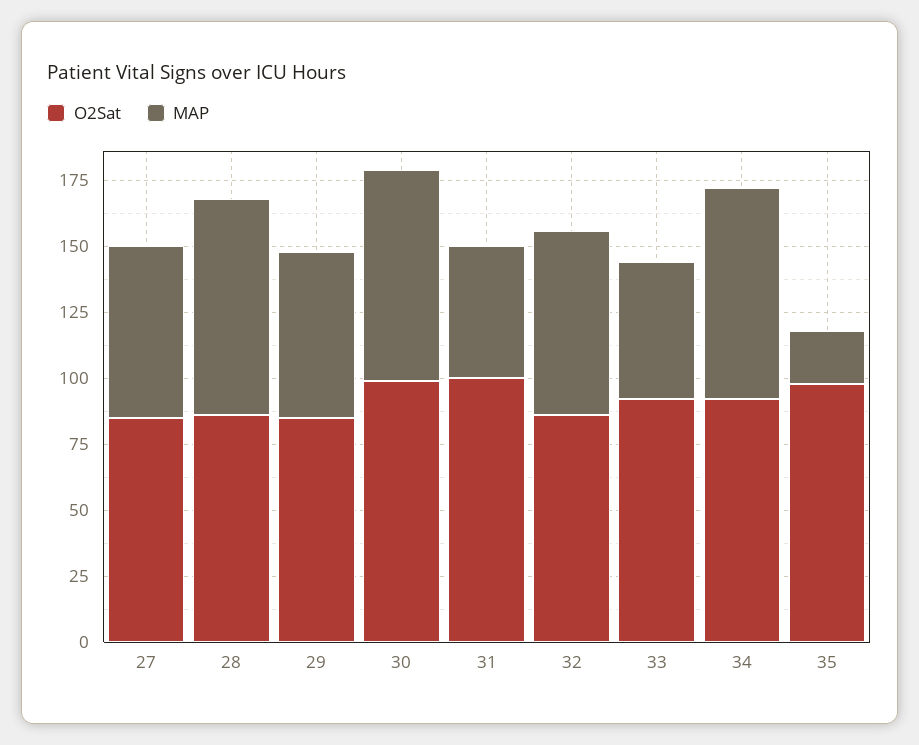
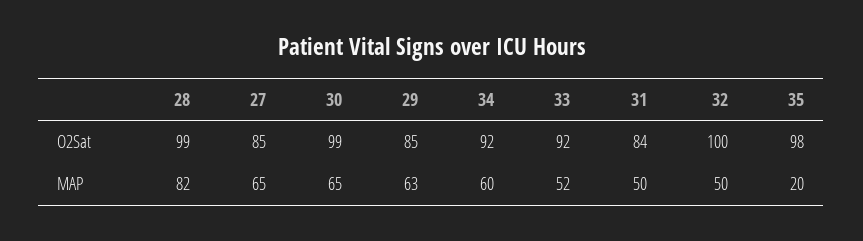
O2Sat, 28: 85 -> 99
MAP, 30: 80 -> 65
O2Sat, 31: 100 -> 84
O2Sat, 32: 85 -> 100
MAP, 32: 70 -> 50
MAP, 34: 80 -> 60

